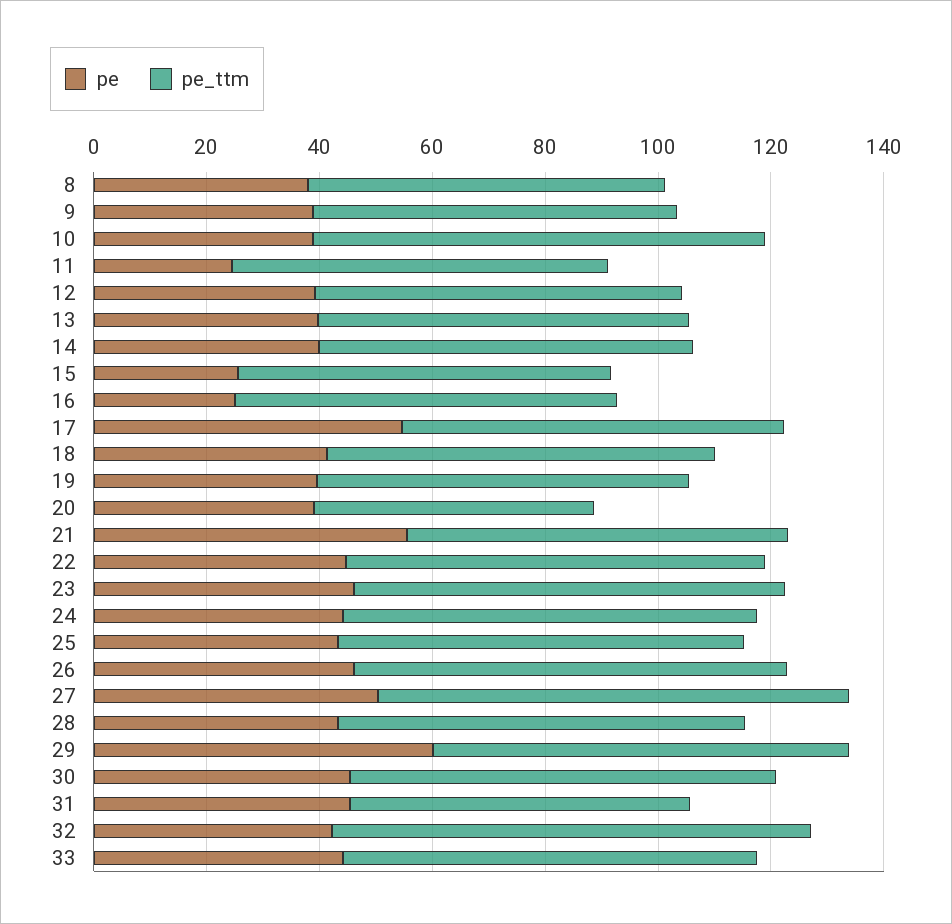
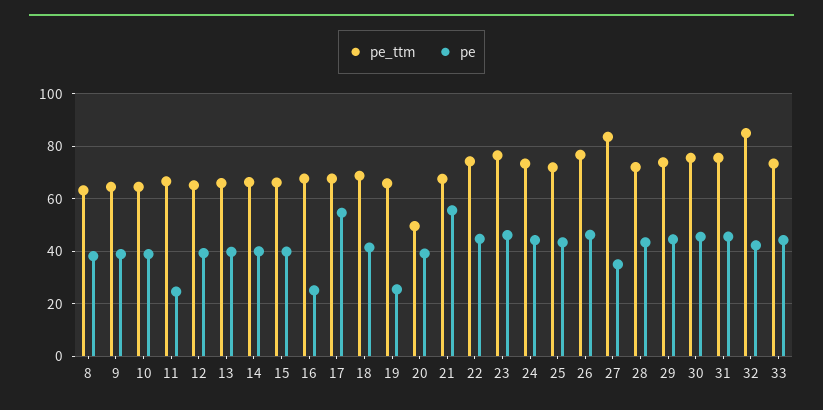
pe_ttm, 10: 80 -> 65
pe, 15: 25 -> 40
pe, 19: 40 -> 25
pe, 27: 50 -> 35
pe, 29: 60 -> 45
pe_ttm, 31: 60 -> 75

